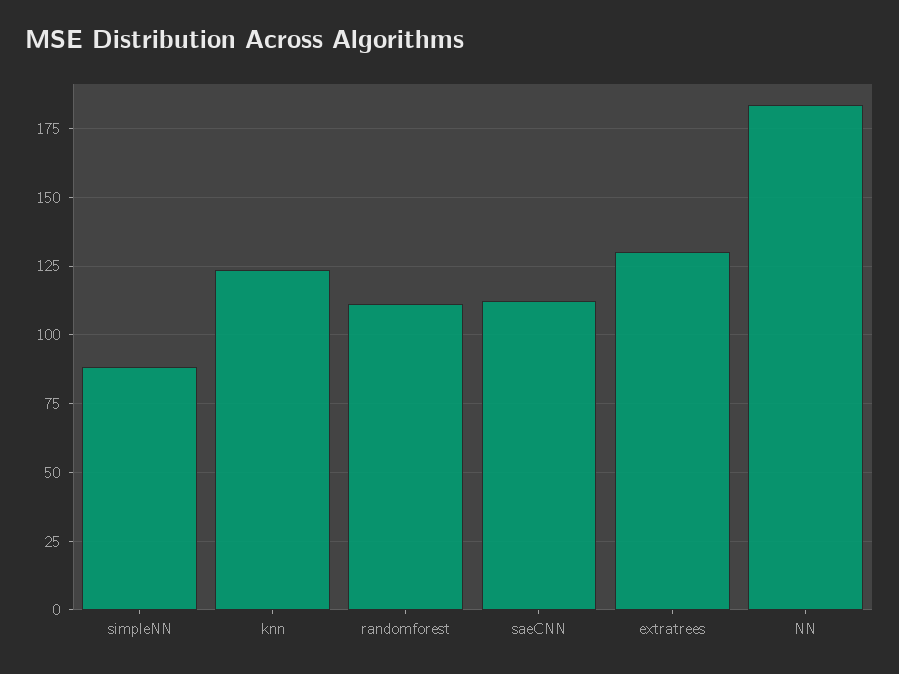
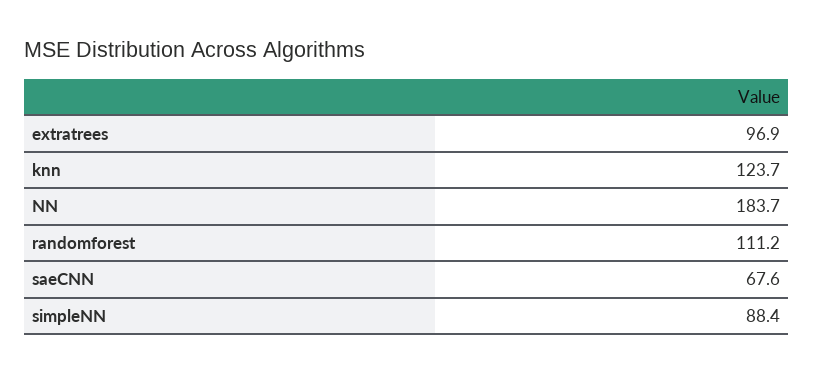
saeCNN: 112.5 -> 67.6
extratrees: 130 -> 96.9

